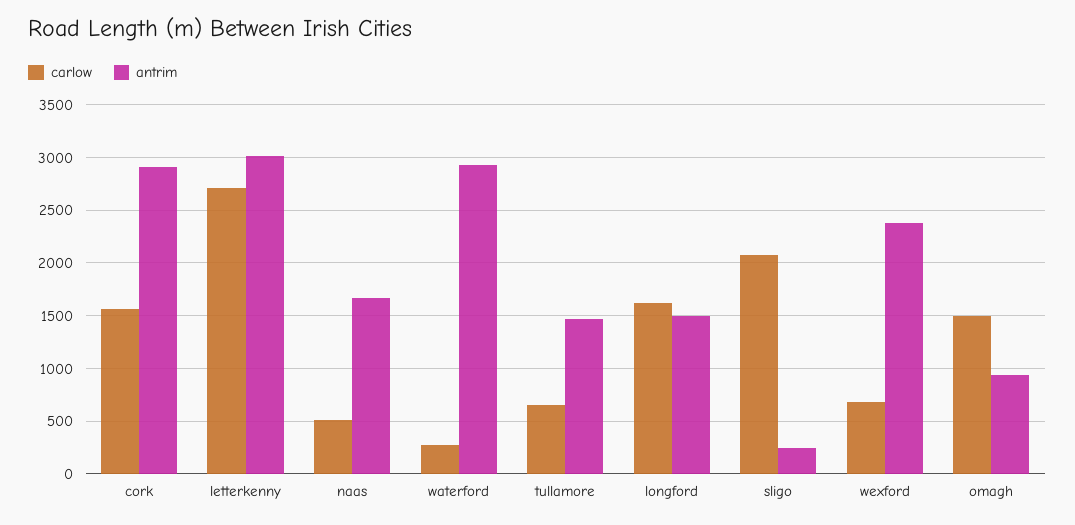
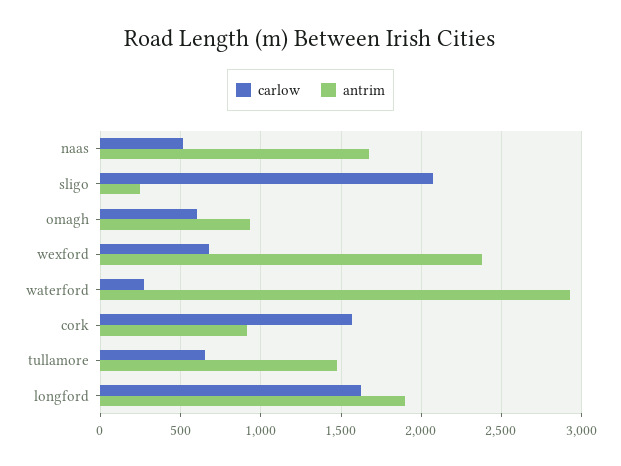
antrim, cork: 2900 -> 900
carlow, letterkenny: 2700 -> none
antrim, letterkenny: 3000 -> none
antrim, longford: 1500 -> 1900
carlow, omagh: 1500 -> 600

